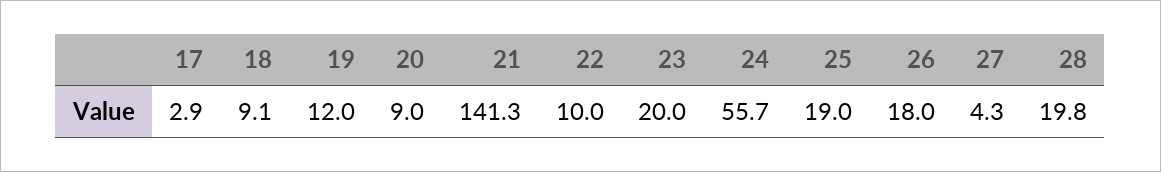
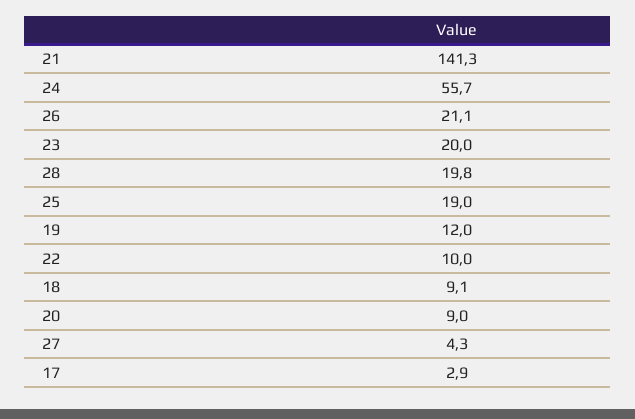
26: 18 -> 21.1

